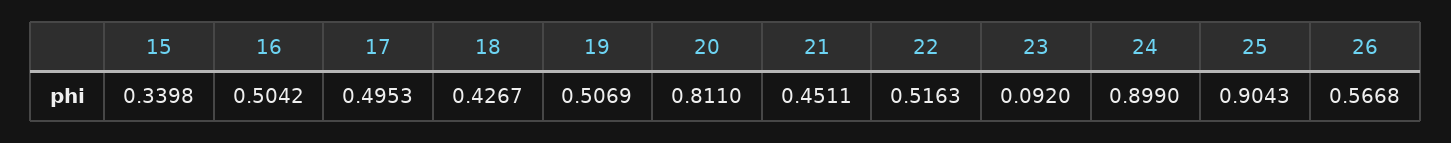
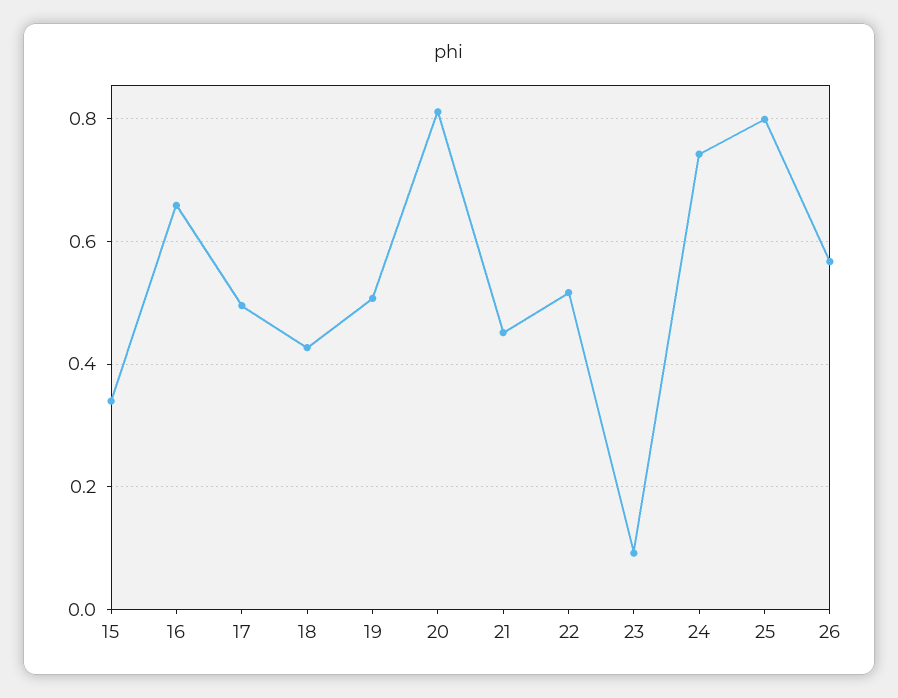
16: 0.5042 -> 0.66
24: 0.899 -> 0.74
25: 0.9043 -> 0.8

